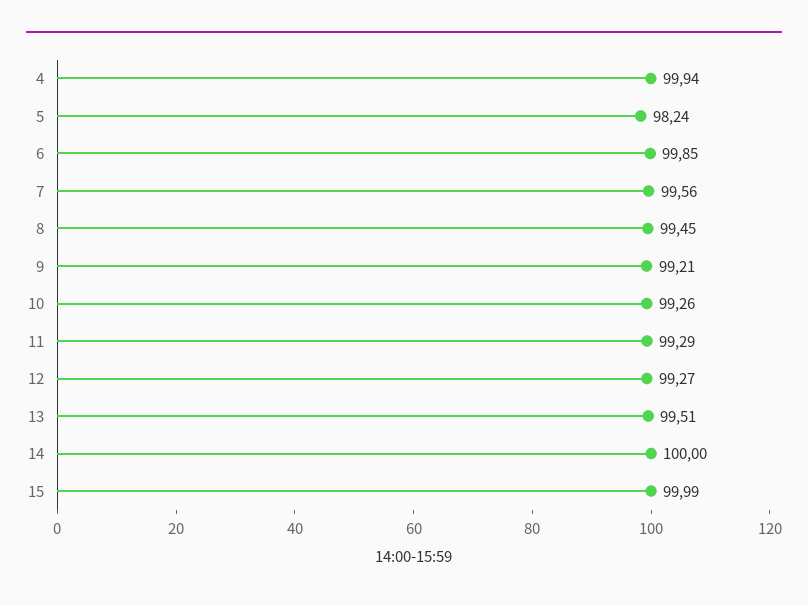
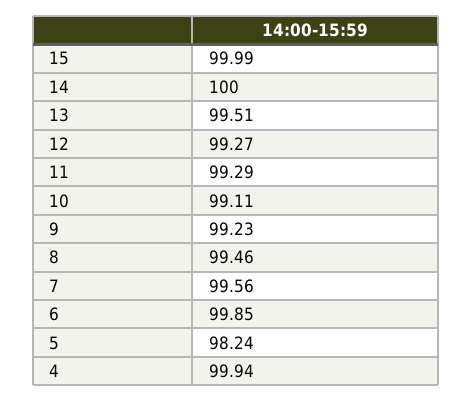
8: 99.45 -> 99.46
9: 99.21 -> 99.23
10: 99.26 -> 99.11

